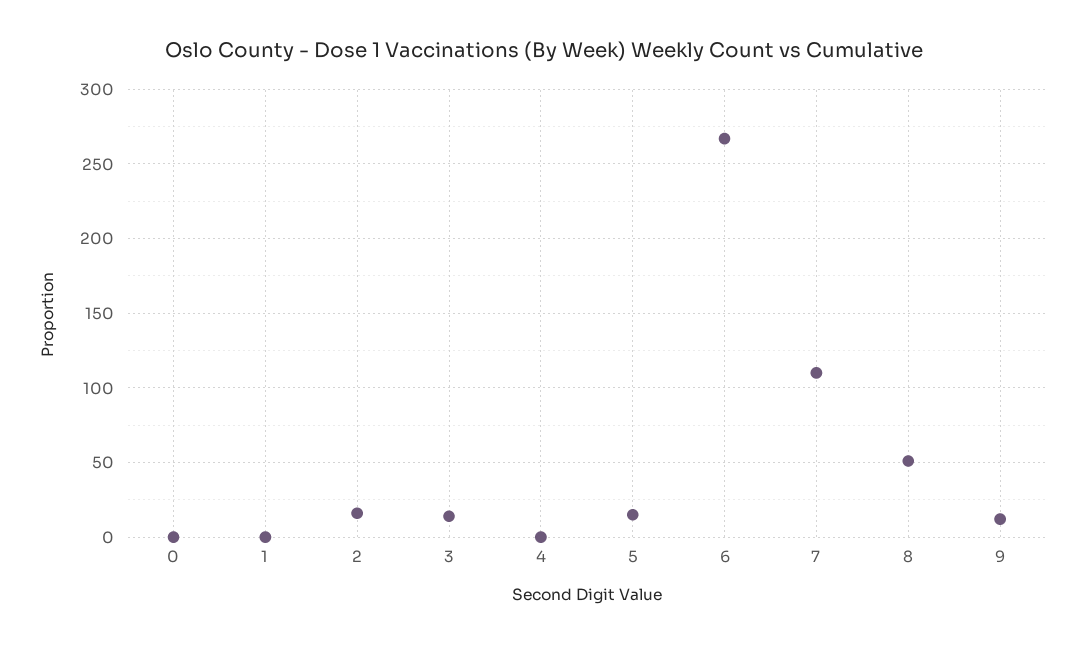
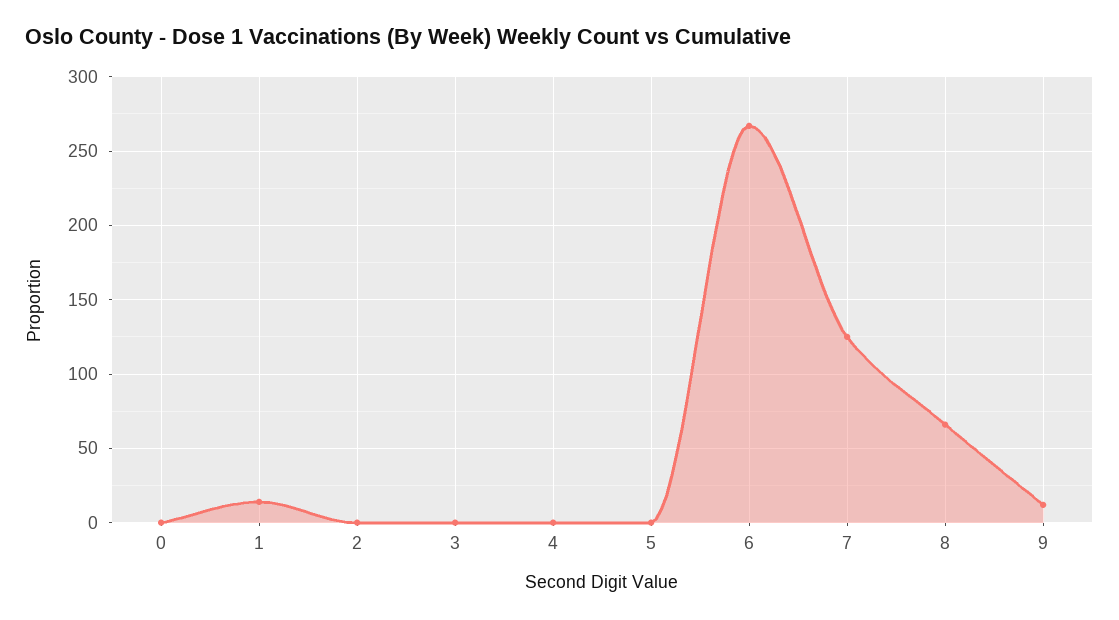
1: 0 -> 15
2: 15 -> 0
3: 15 -> 0
5: 15 -> 0
7: 110 -> 125
8: 50 -> 65

